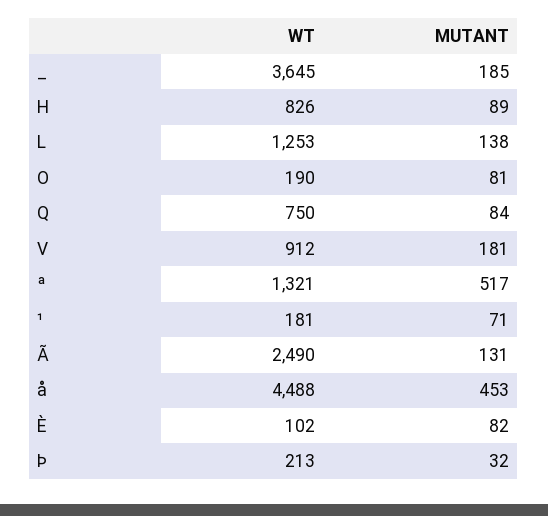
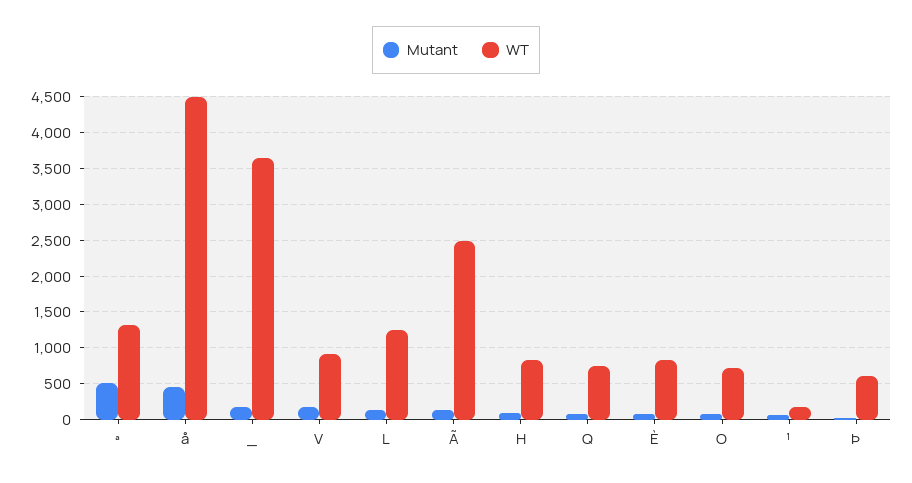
WT, O: 190 -> 700
WT, È: 102 -> 800
WT, Þ: 213 -> 600

